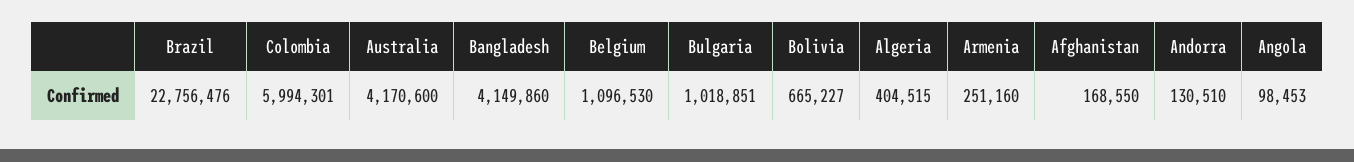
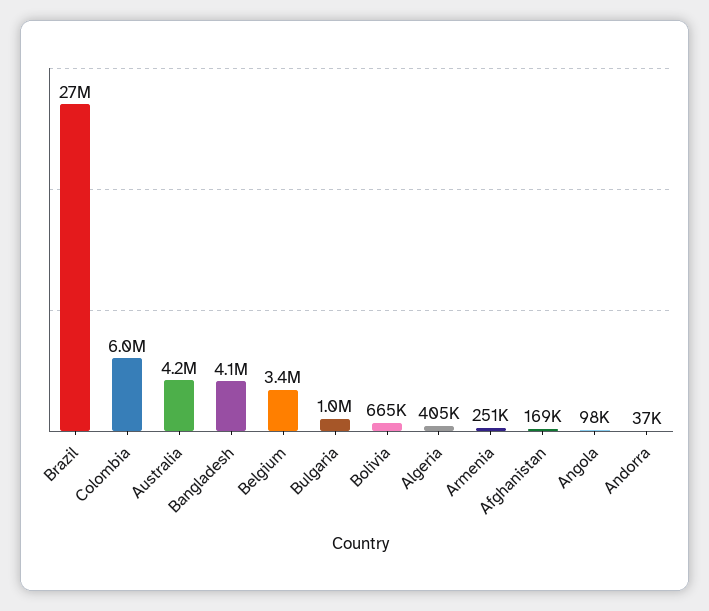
Brazil: 22756476 -> 27000000
Belgium: 1096530 -> 3400000
Andorra: 130510 -> 37000

